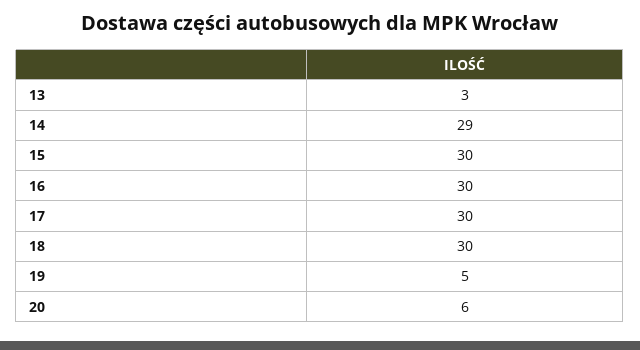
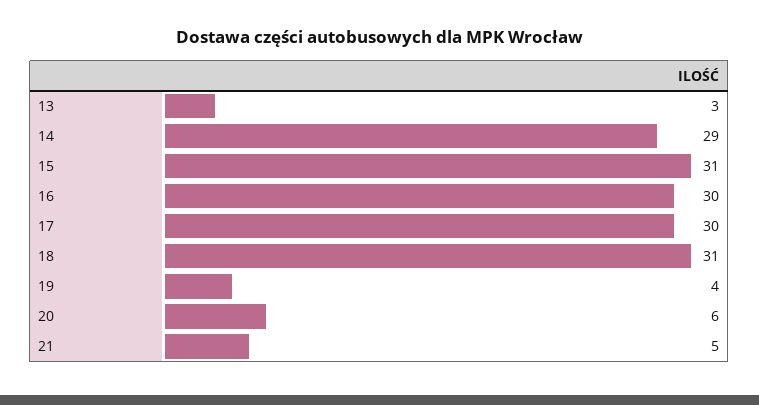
15: 30 -> 31
18: 30 -> 31
19: 5 -> 4
21: none -> 5

